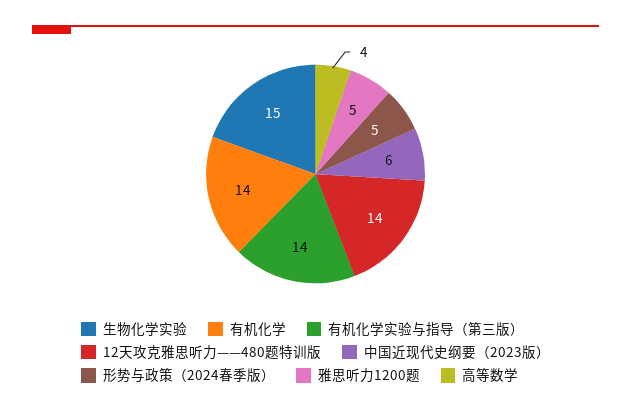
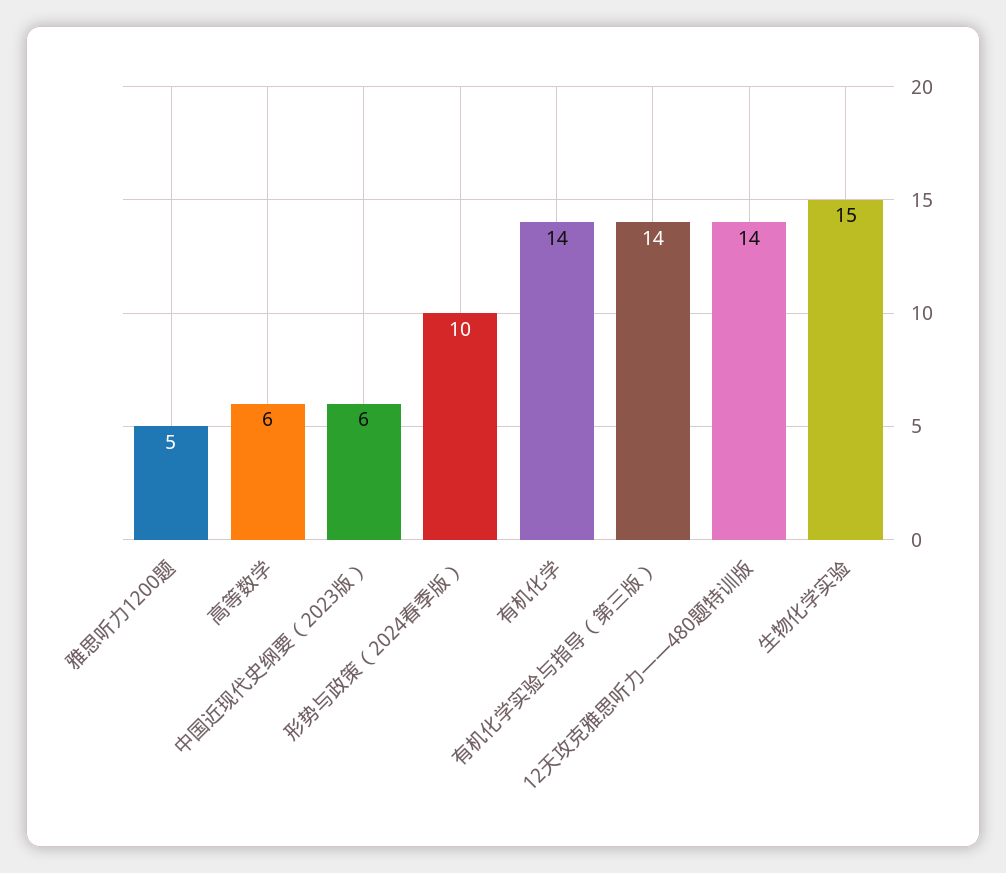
形势与政策（2024春季版）: 5 -> 10
高等数学: 4 -> 6

